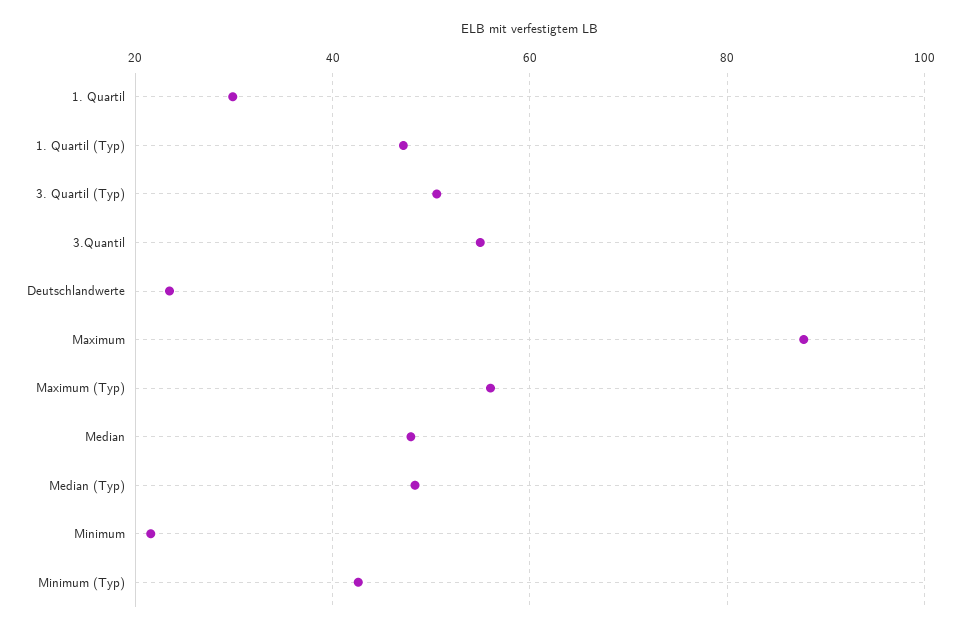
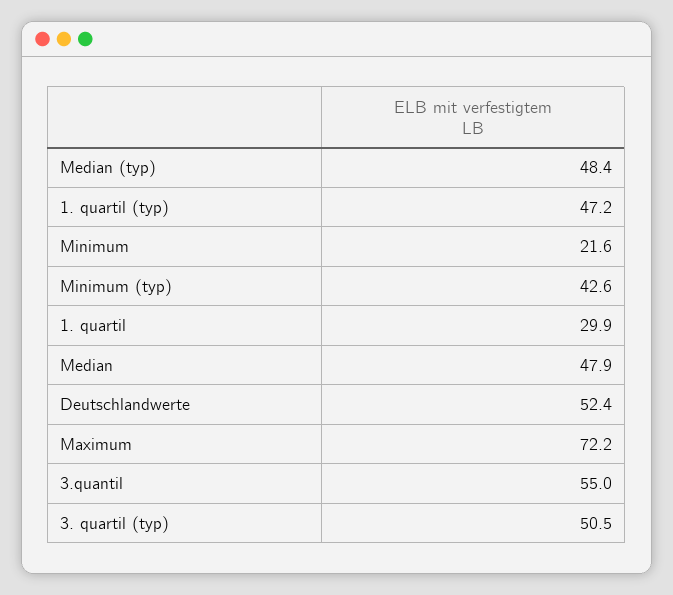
Deutschlandwerte: 24 -> 52.4
Maximum: 88 -> 72.2
Maximum (Typ): 56 -> none

